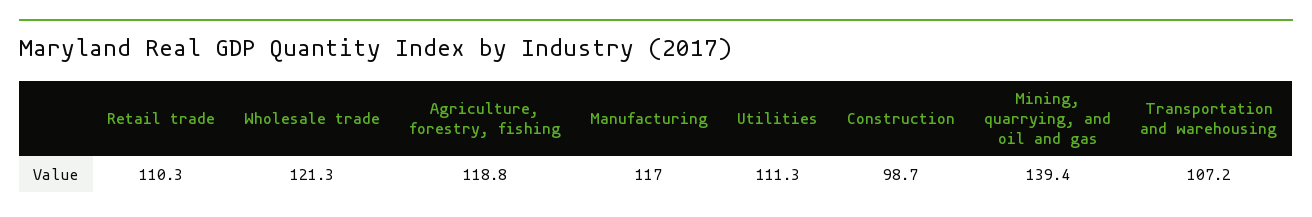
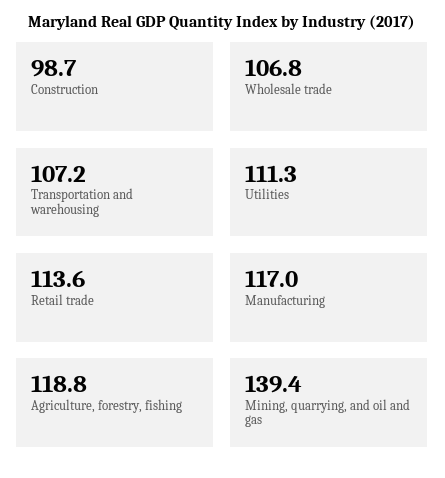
Retail trade: 110.3 -> 113.6
Wholesale trade: 121.3 -> 106.8

